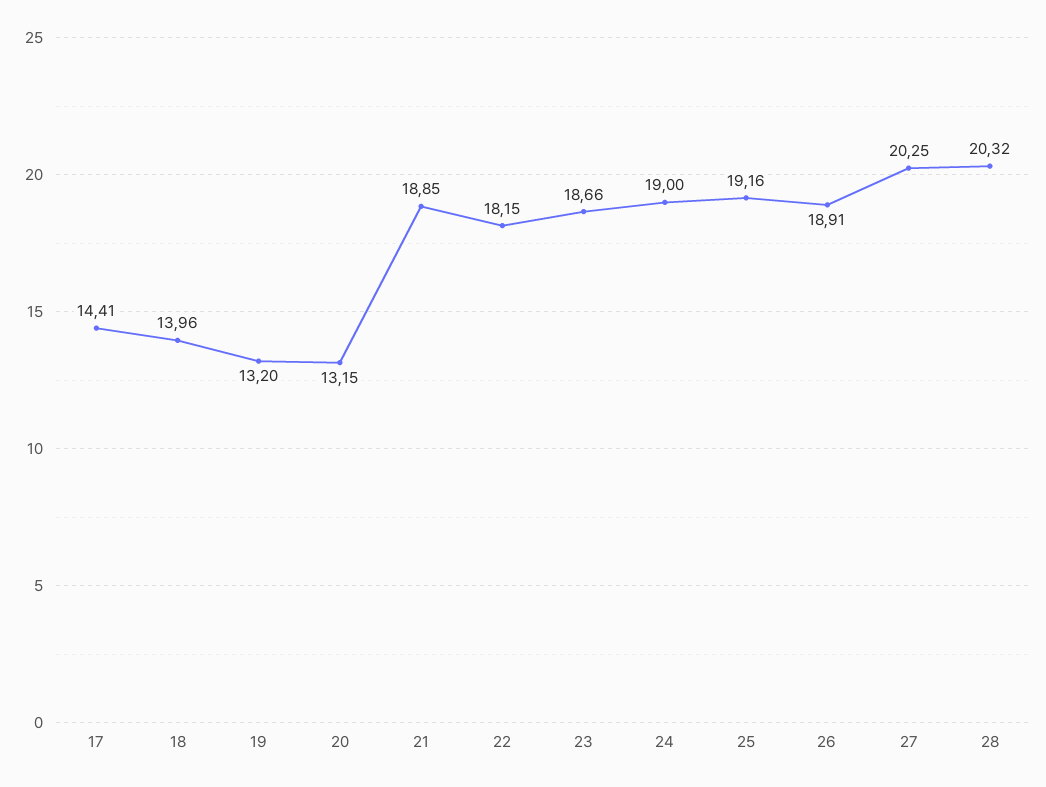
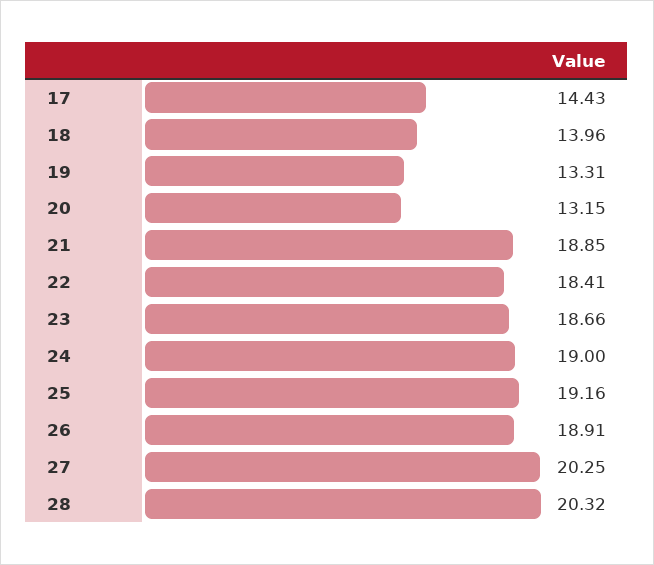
17: 14.41 -> 14.43
19: 13.2 -> 13.31
22: 18.15 -> 18.41

